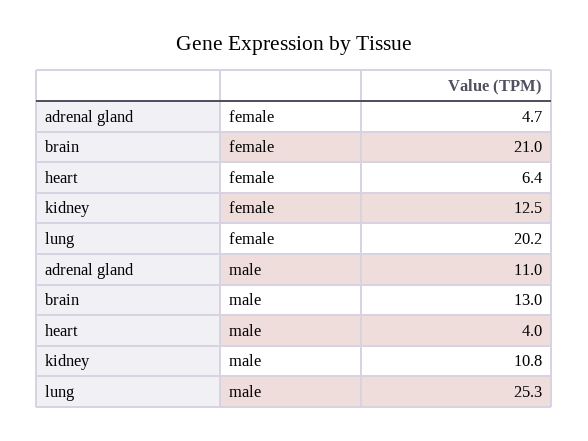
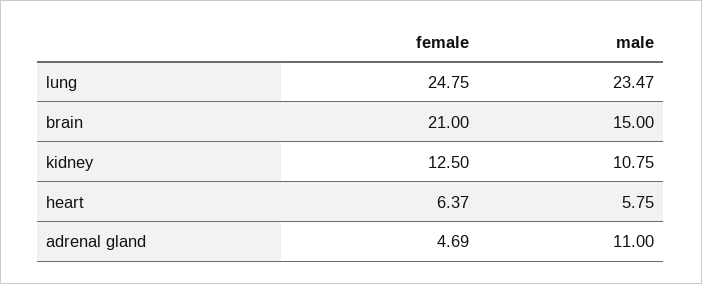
lung, female: 20.2 -> 24.75
brain, male: 13 -> 15
heart, male: 4 -> 5.75
lung, male: 25.3 -> 23.47

